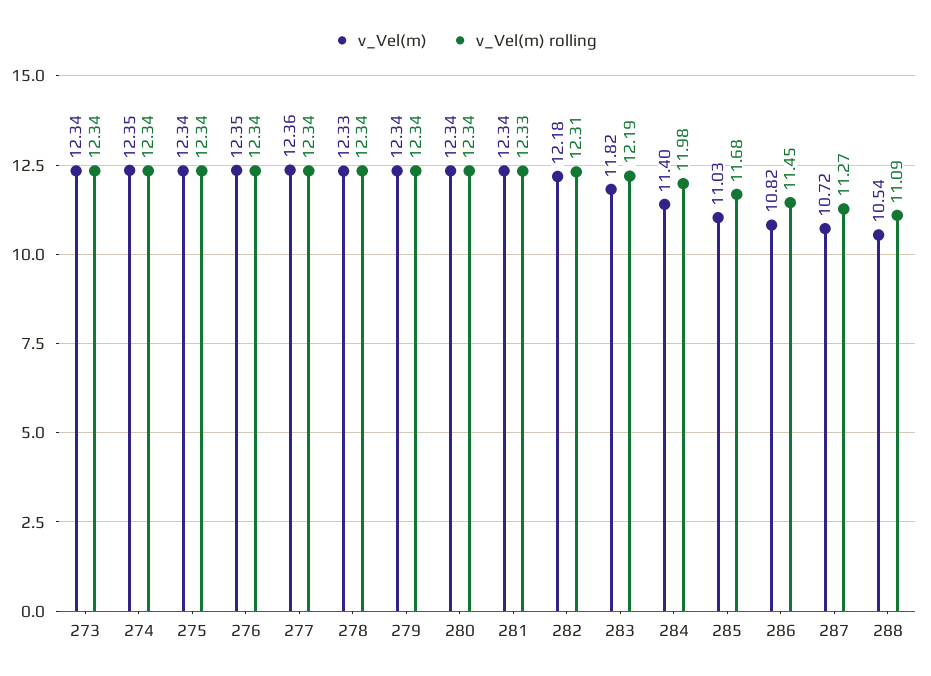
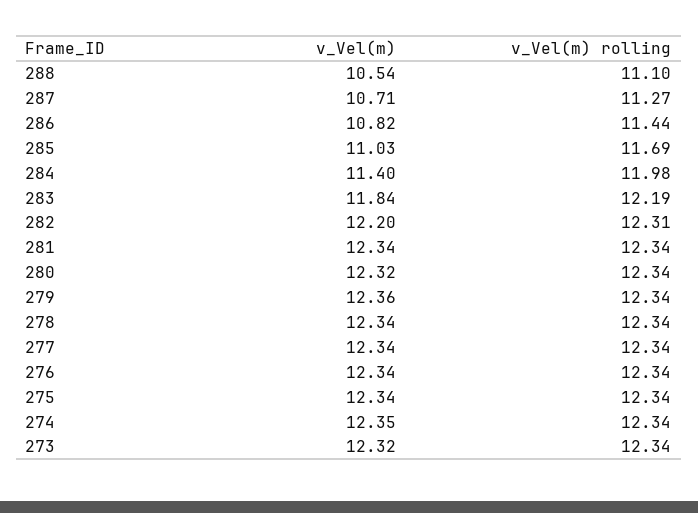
v_Vel(m), 273: 12.34 -> 12.32
v_Vel(m), 276: 12.35 -> 12.34
v_Vel(m), 277: 12.36 -> 12.34
v_Vel(m), 278: 12.33 -> 12.34
v_Vel(m), 279: 12.34 -> 12.36
v_Vel(m), 280: 12.34 -> 12.32
v_Vel(m) rolling, 281: 12.33 -> 12.34
v_Vel(m), 282: 12.18 -> 12.2
v_Vel(m), 283: 11.82 -> 11.84
v_Vel(m) rolling, 285: 11.68 -> 11.69
v_Vel(m) rolling, 286: 11.45 -> 11.44
v_Vel(m), 287: 10.72 -> 10.71
v_Vel(m) rolling, 288: 11.09 -> 11.1

